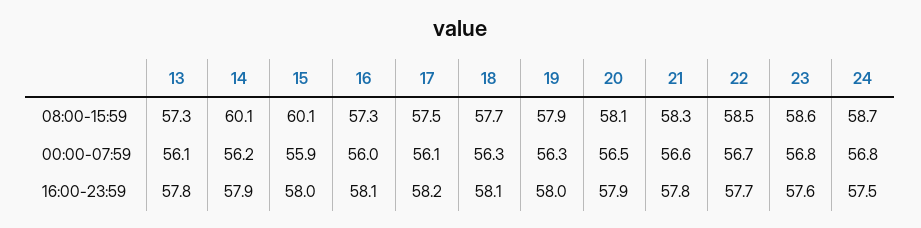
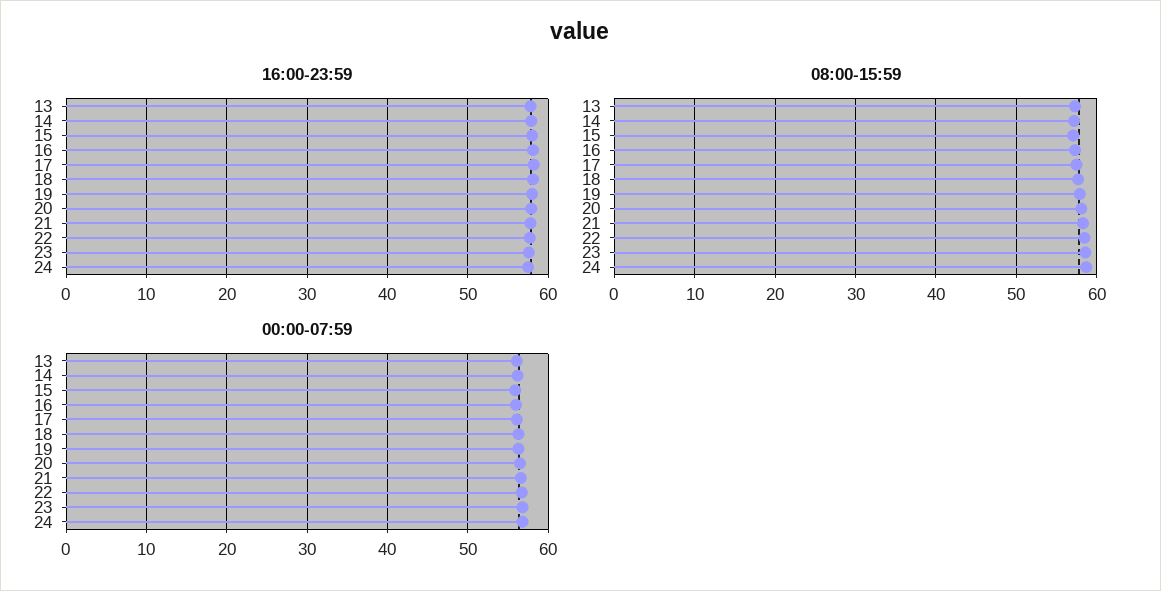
08:00-15:59, 14: 60.1 -> 57
08:00-15:59, 15: 60.1 -> 57

